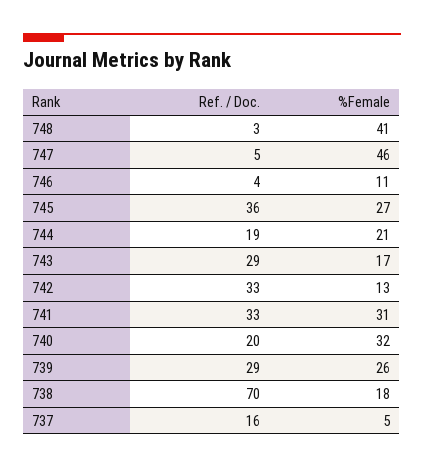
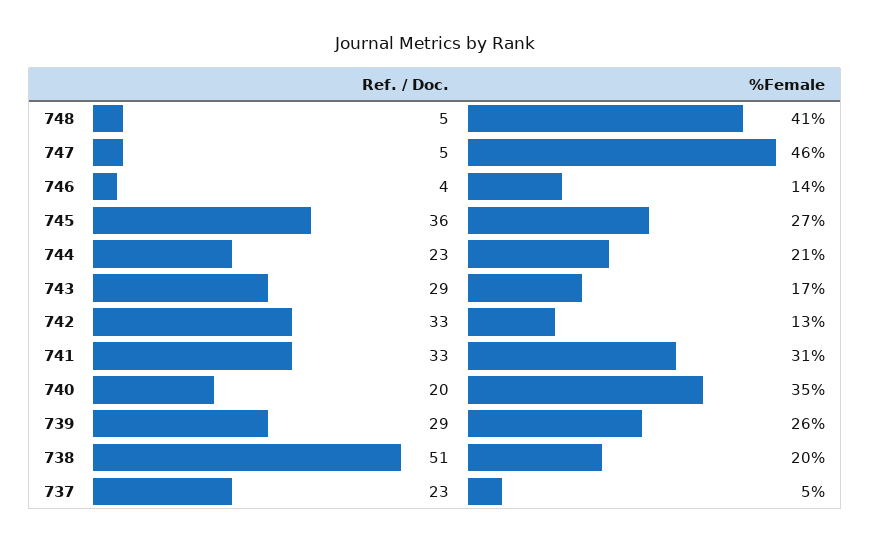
Ref. / Doc., 748: 3 -> 5
%Female, 746: 11 -> 14
Ref. / Doc., 744: 19 -> 23
%Female, 740: 32 -> 35
Ref. / Doc., 738: 70 -> 51
%Female, 738: 18 -> 20
Ref. / Doc., 737: 16 -> 23

